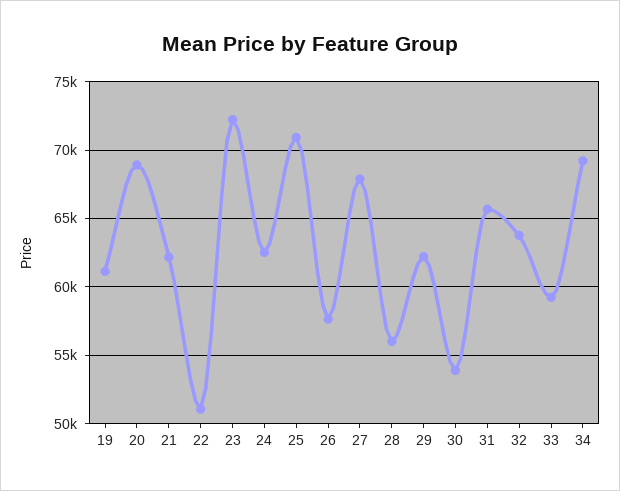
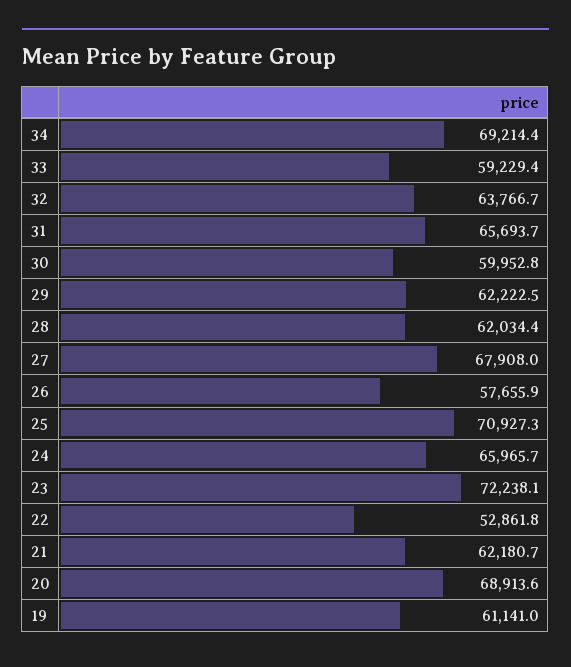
22: 51000 -> 52861.8
24: 62500 -> 65965.7
28: 56000 -> 62034.4
30: 54000 -> 59952.8

